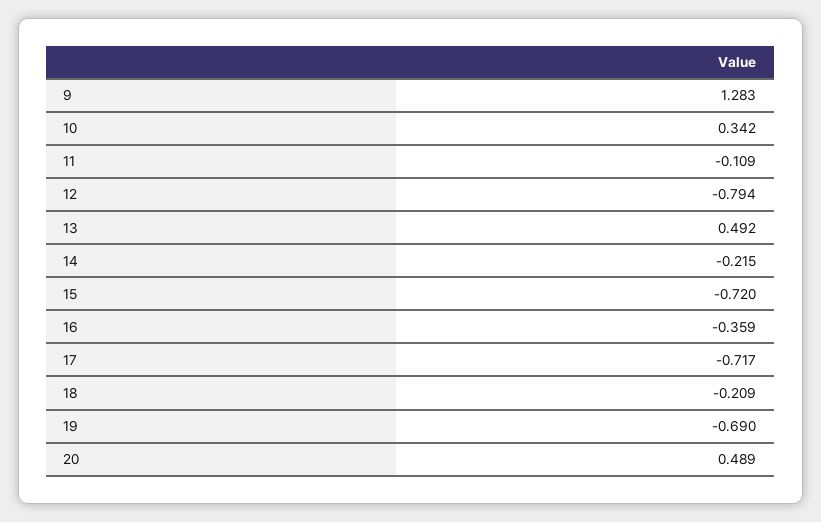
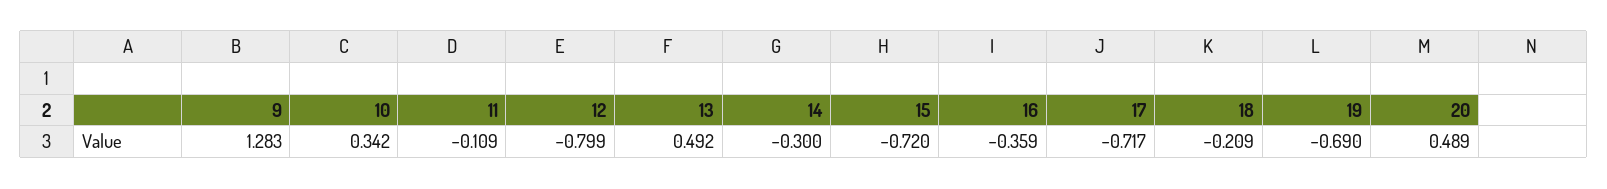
12: -0.794 -> -0.799
14: -0.215 -> -0.3

